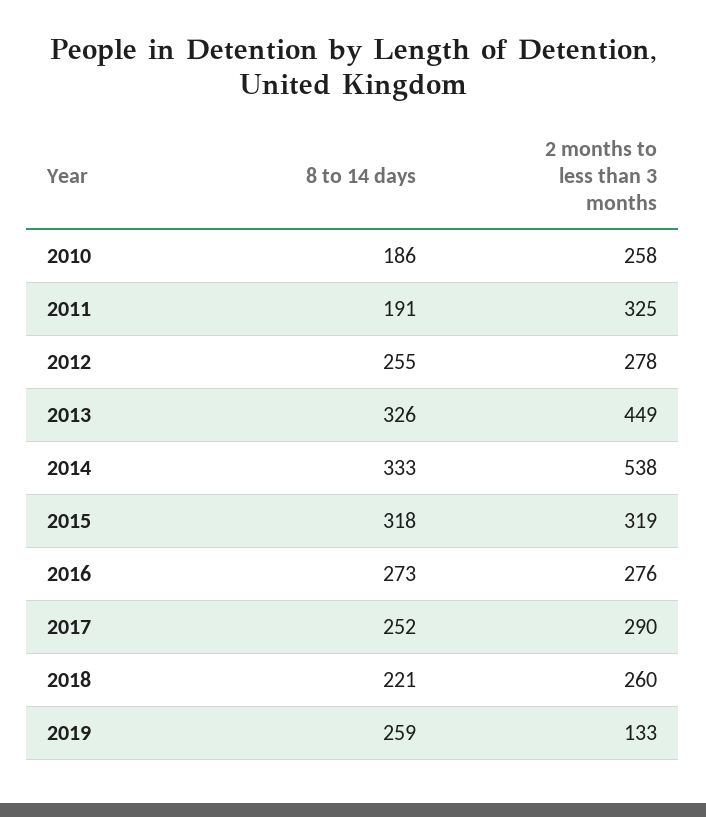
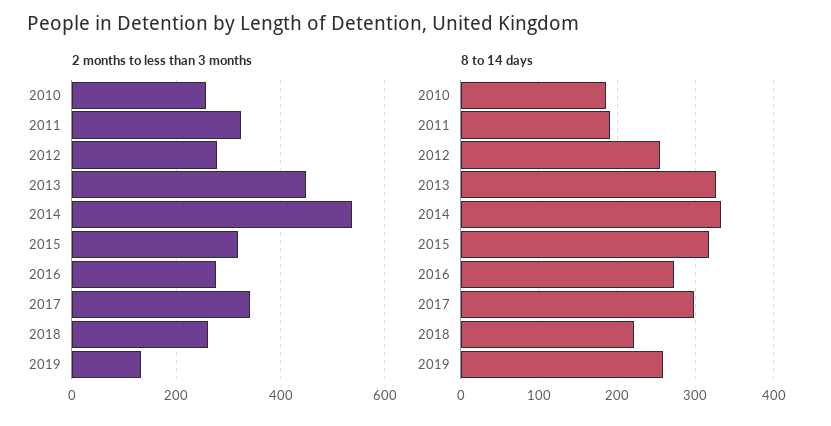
8 to 14 days, 2017: 252 -> 300
2 months to less than 3 months, 2017: 290 -> 340

